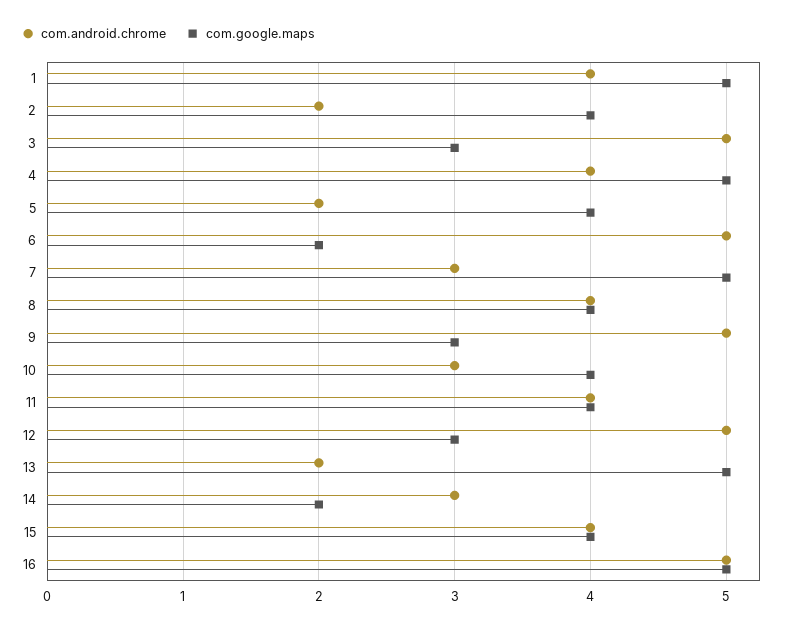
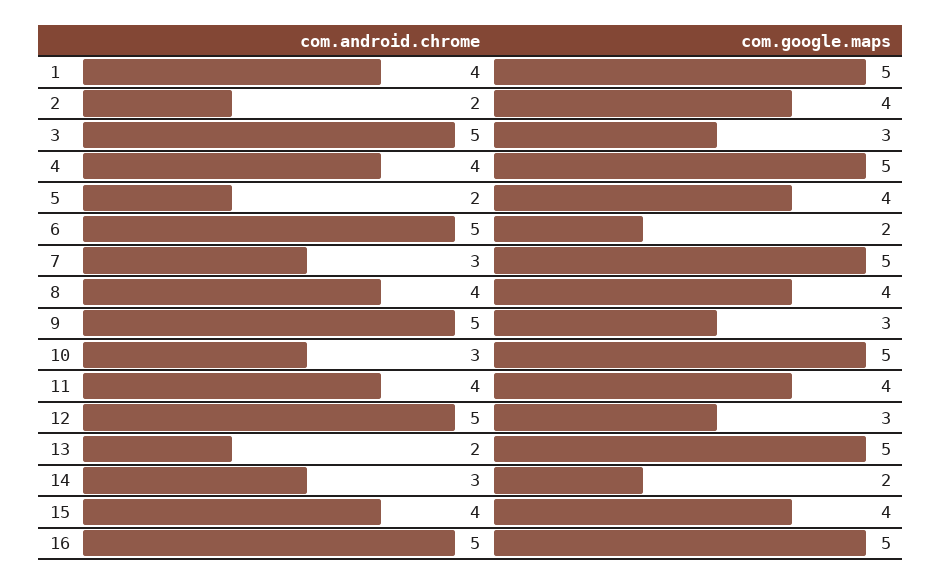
com.google.maps, 10: 4 -> 5

